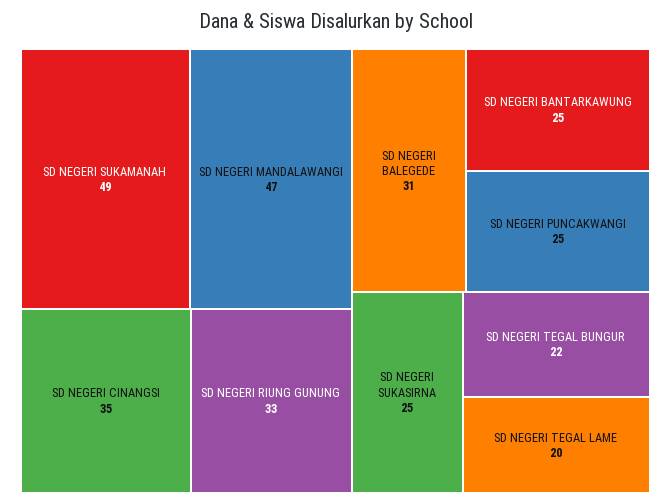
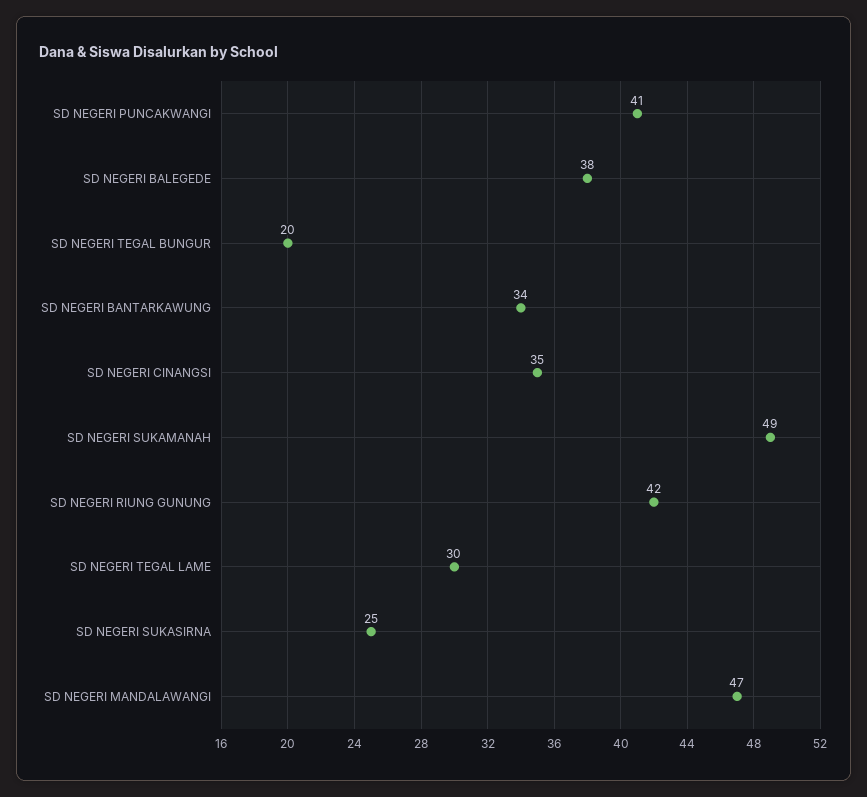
SD NEGERI RIUNG GUNUNG: 33 -> 42
SD NEGERI BALEGEDE: 31 -> 38
SD NEGERI BANTARKAWUNG: 25 -> 34
SD NEGERI PUNCAKWANGI: 25 -> 41
SD NEGERI TEGAL BUNGUR: 22 -> 20
SD NEGERI TEGAL LAME: 20 -> 30

